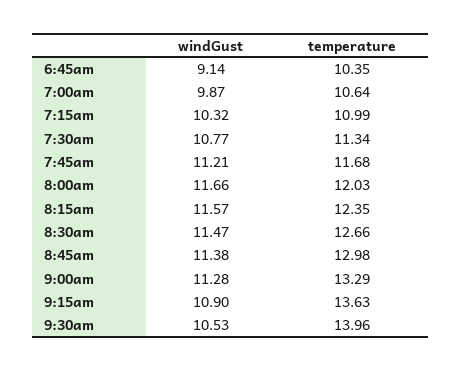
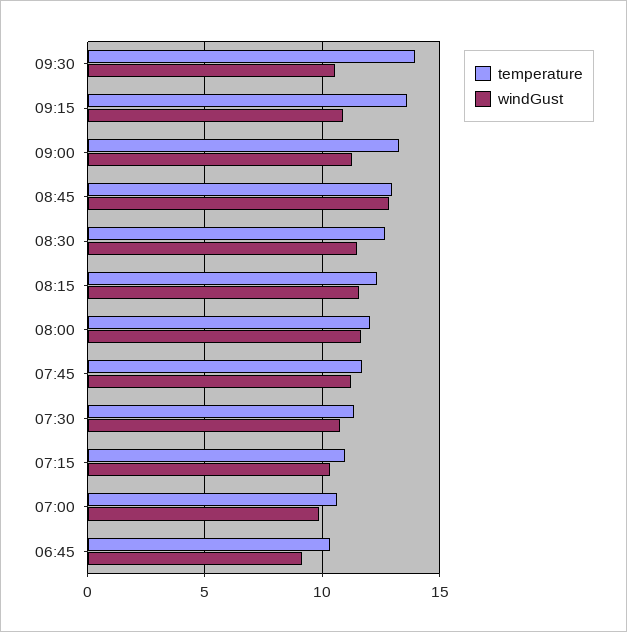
windGust, 8:45am: 11.38 -> 13

